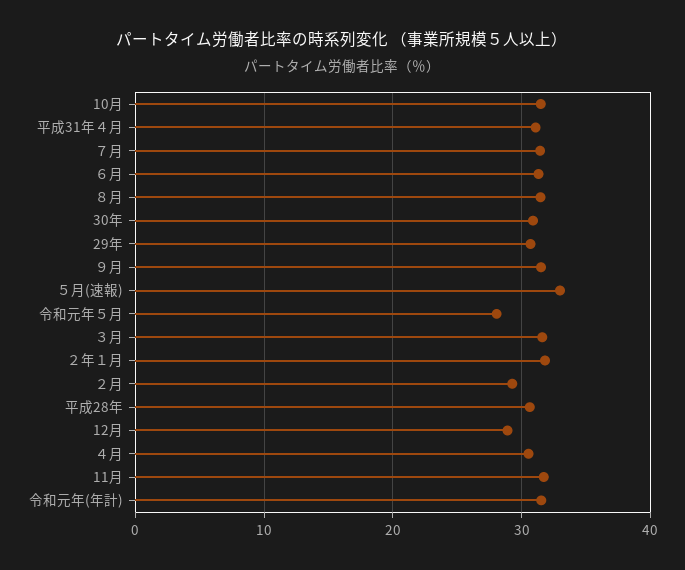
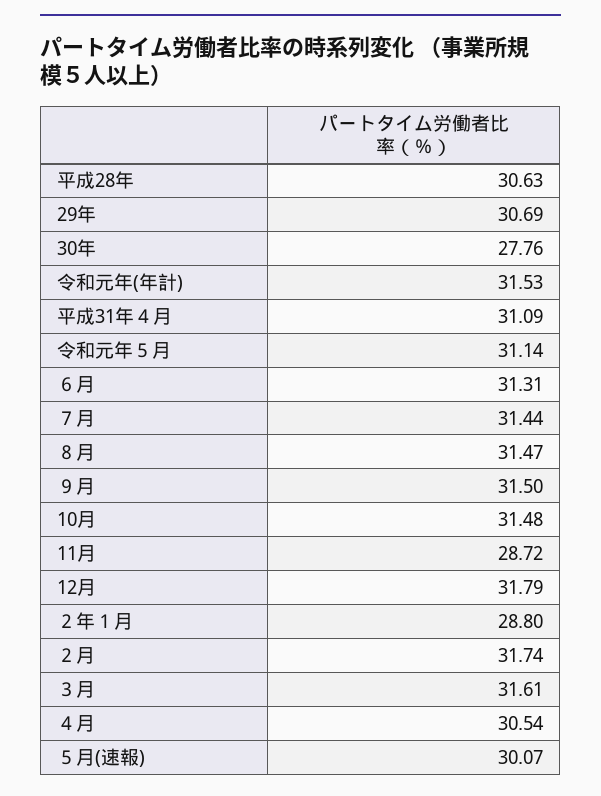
30年: 31 -> 27.76
５月(速報): 33 -> 30.07
令和元年５月: 28 -> 31.14
２年１月: 32 -> 28.8
２月: 29 -> 31.74
12月: 29 -> 31.79
11月: 32 -> 28.72

